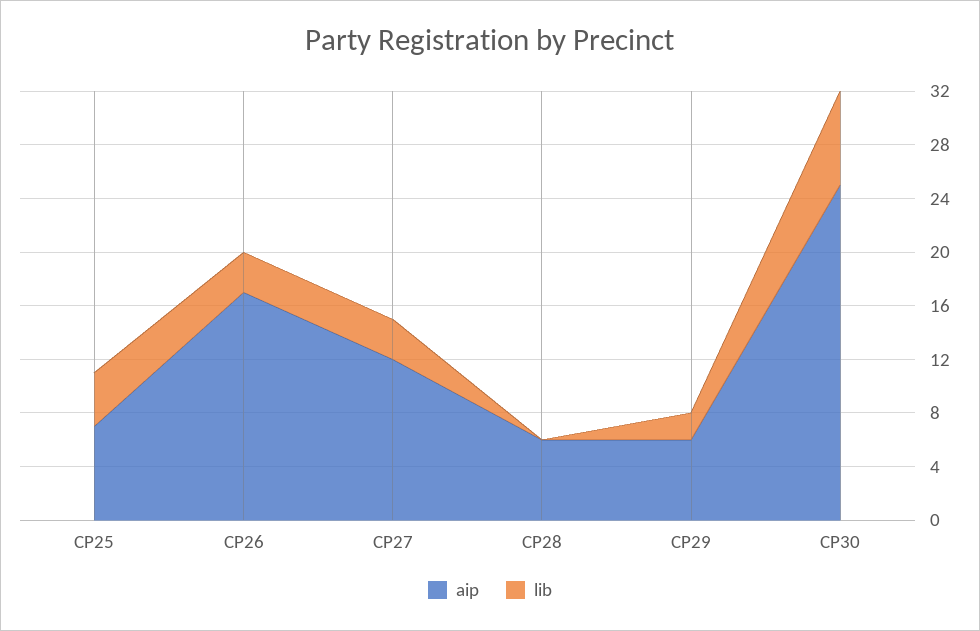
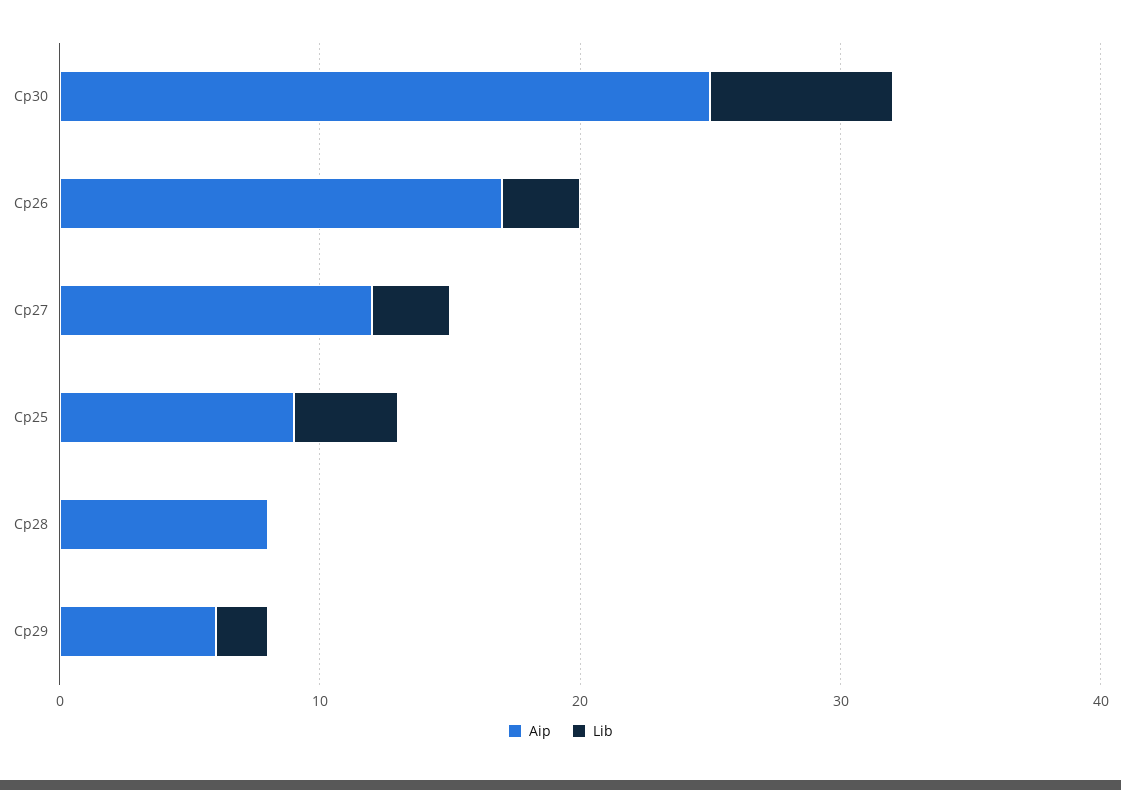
aip, CP25: 7 -> 9
aip, CP28: 6 -> 8

